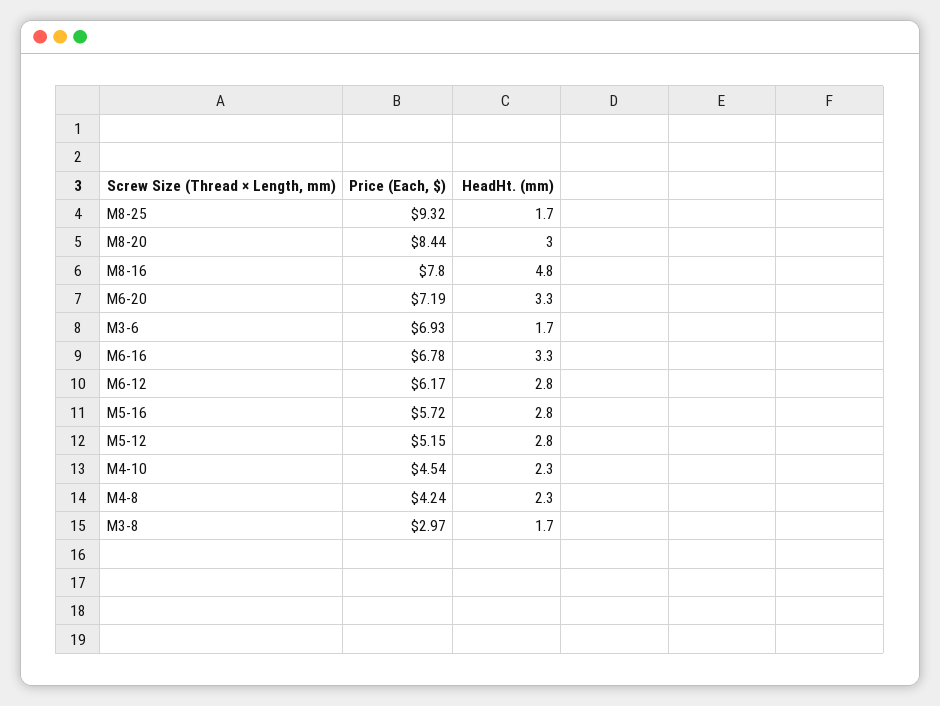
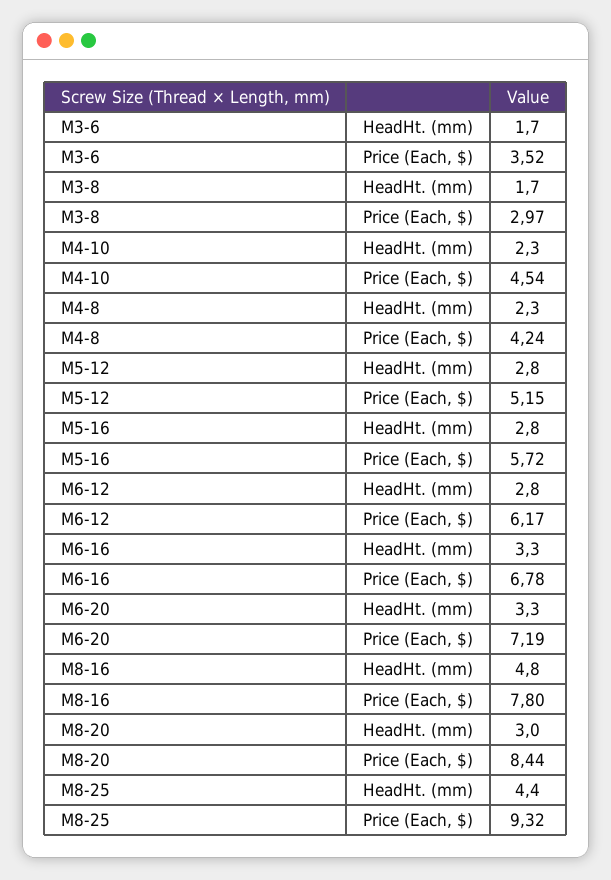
HeadHt. (mm), M8-25: 1.7 -> 4.4
Price (Each, $), M3-6: 6.93 -> 3.52

